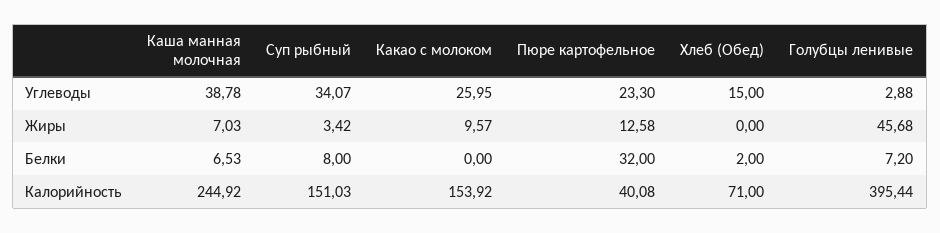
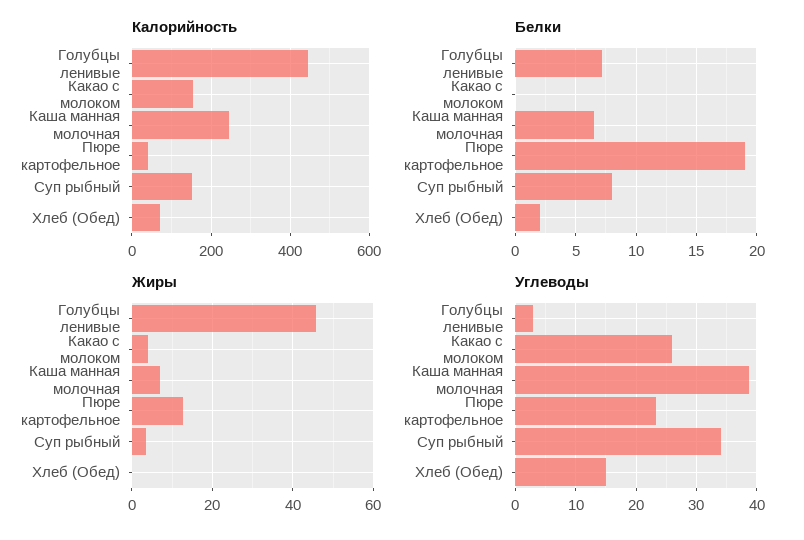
Жиры, Какао с молоком: 9.57 -> 4
Белки, Пюре картофельное: 32 -> 19
Калорийность, Голубцы ленивые: 395.44 -> 440

